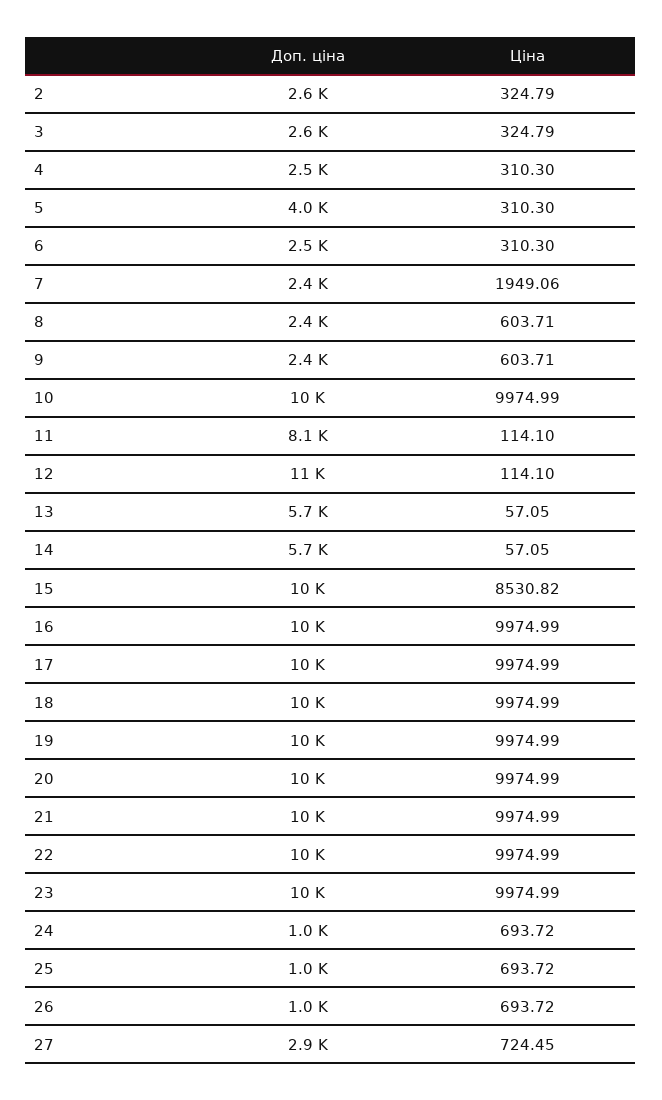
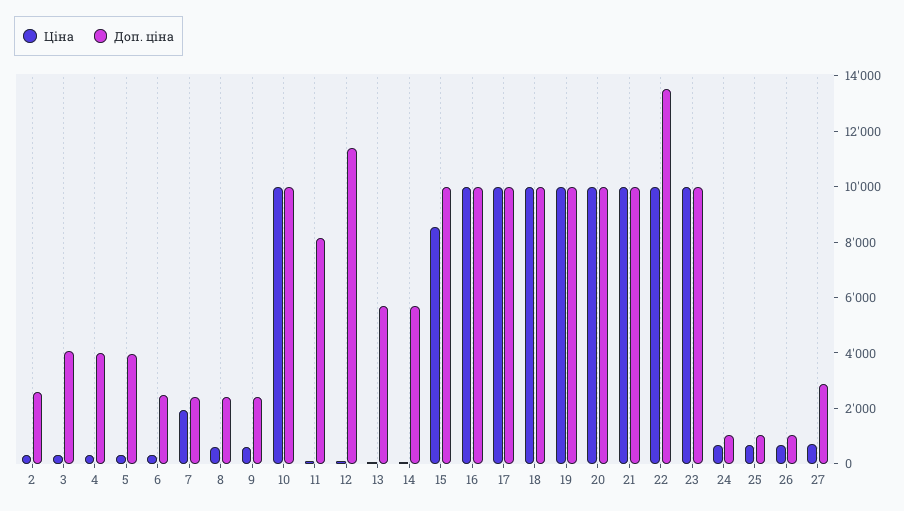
Доп. ціна, 3: 2600 -> 4000
Доп. ціна, 4: 2500 -> 4000
Доп. ціна, 22: 10000 -> 13500

